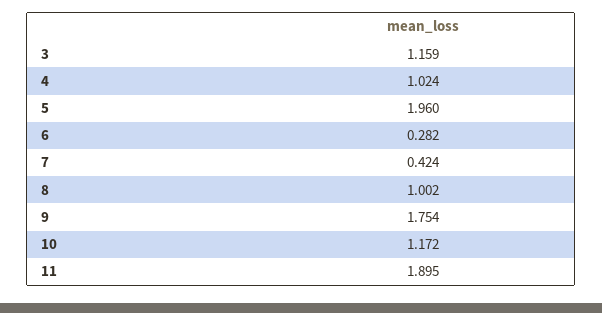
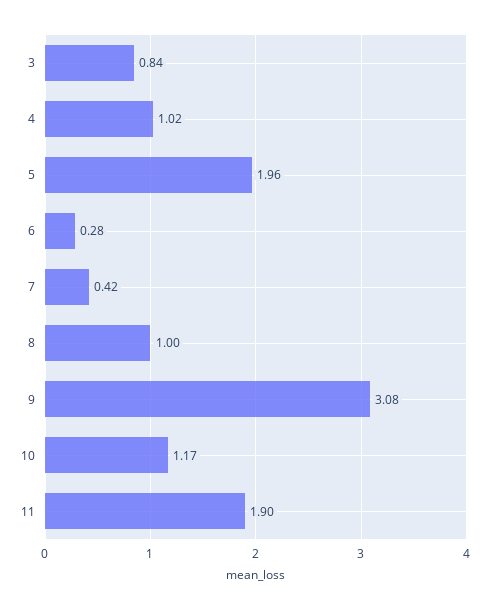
3: 1.159 -> 0.84
9: 1.754 -> 3.08

